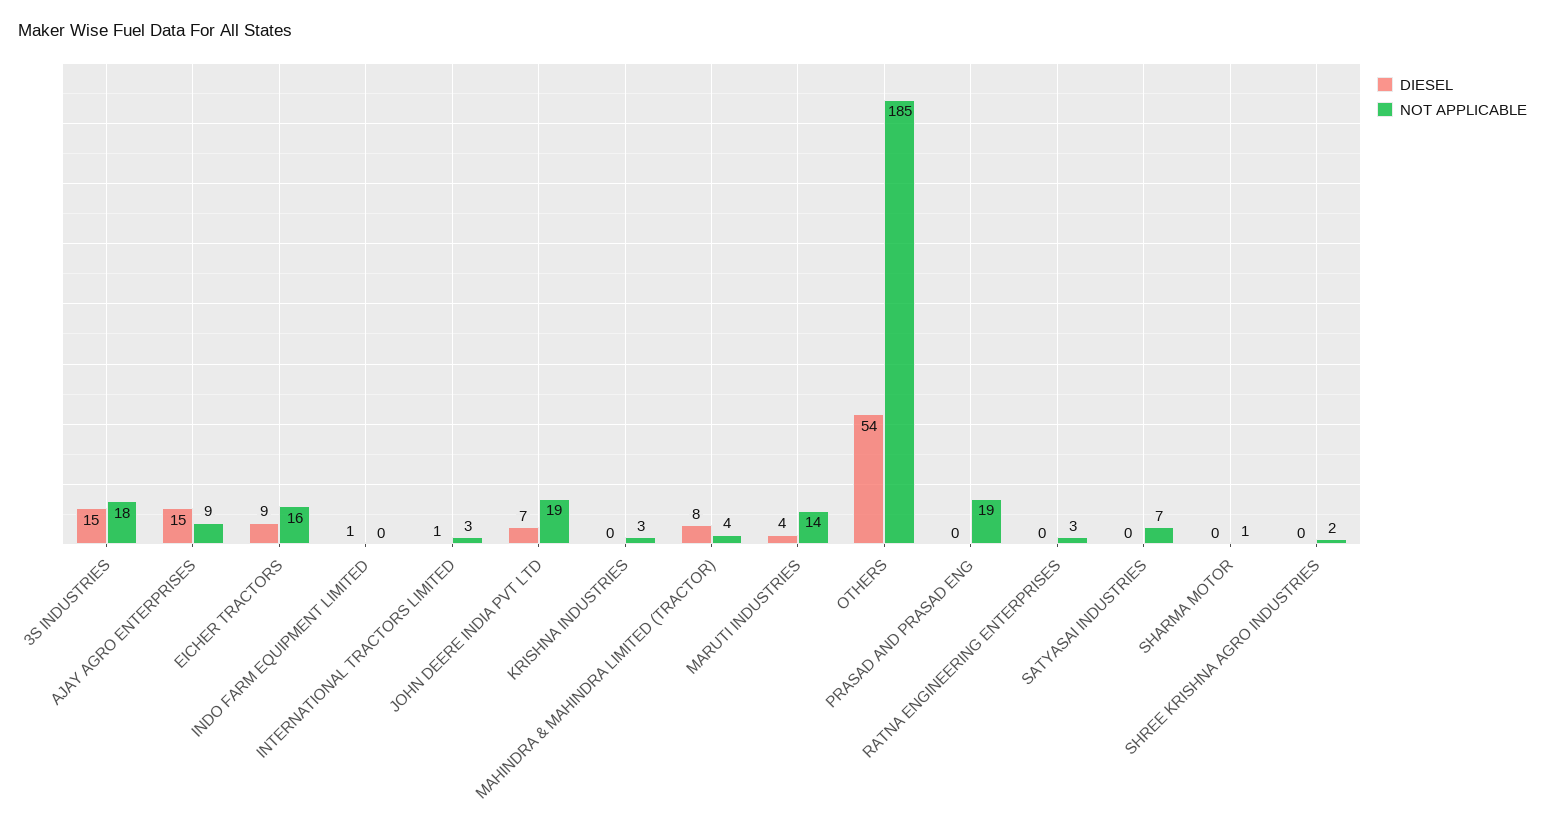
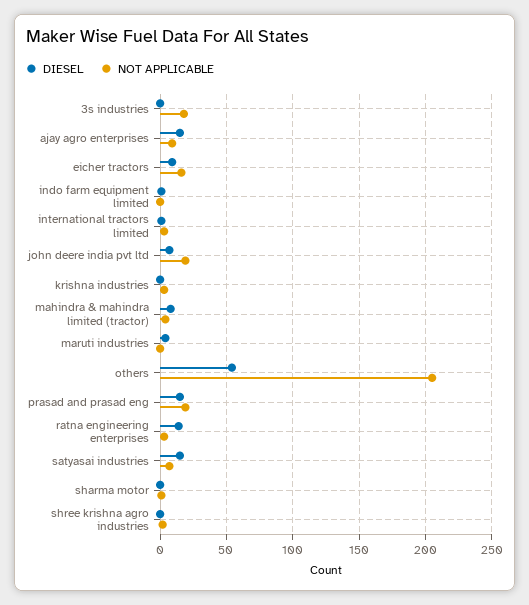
DIESEL, 3S INDUSTRIES: 15 -> 0
NOT APPLICABLE, MARUTI INDUSTRIES: 14 -> 0
NOT APPLICABLE, OTHERS: 185 -> 205
DIESEL, PRASAD AND PRASAD ENG: 0 -> 15
DIESEL, RATNA ENGINEERING ENTERPRISES: 0 -> 15
DIESEL, SATYASAI INDUSTRIES: 0 -> 15

